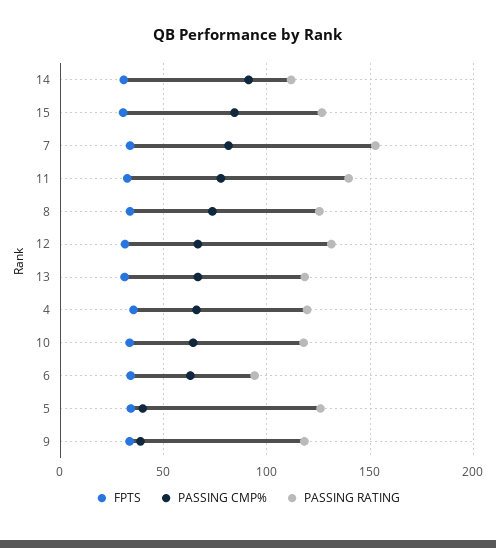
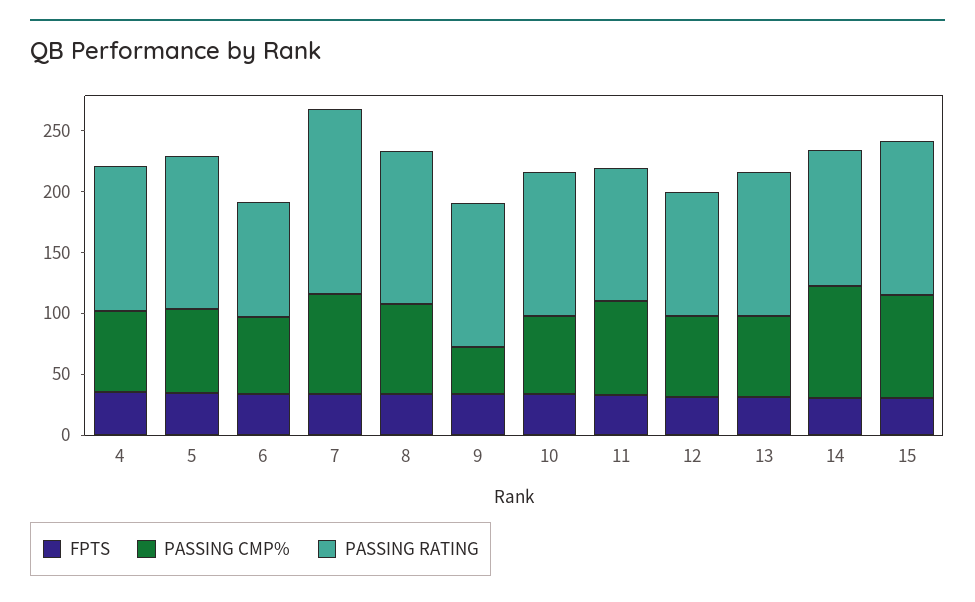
PASSING RATING, 11: 140 -> 110
PASSING RATING, 12: 130 -> 100
PASSING CMP%, 5: 40 -> 70

